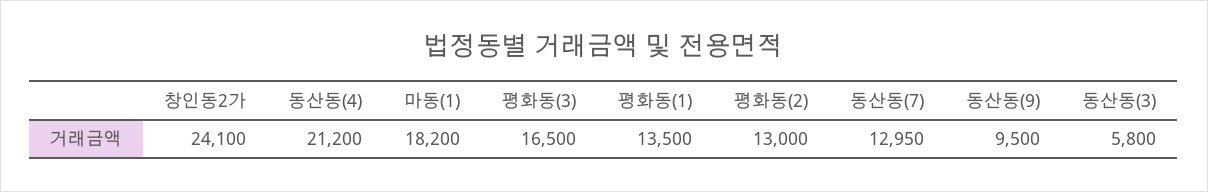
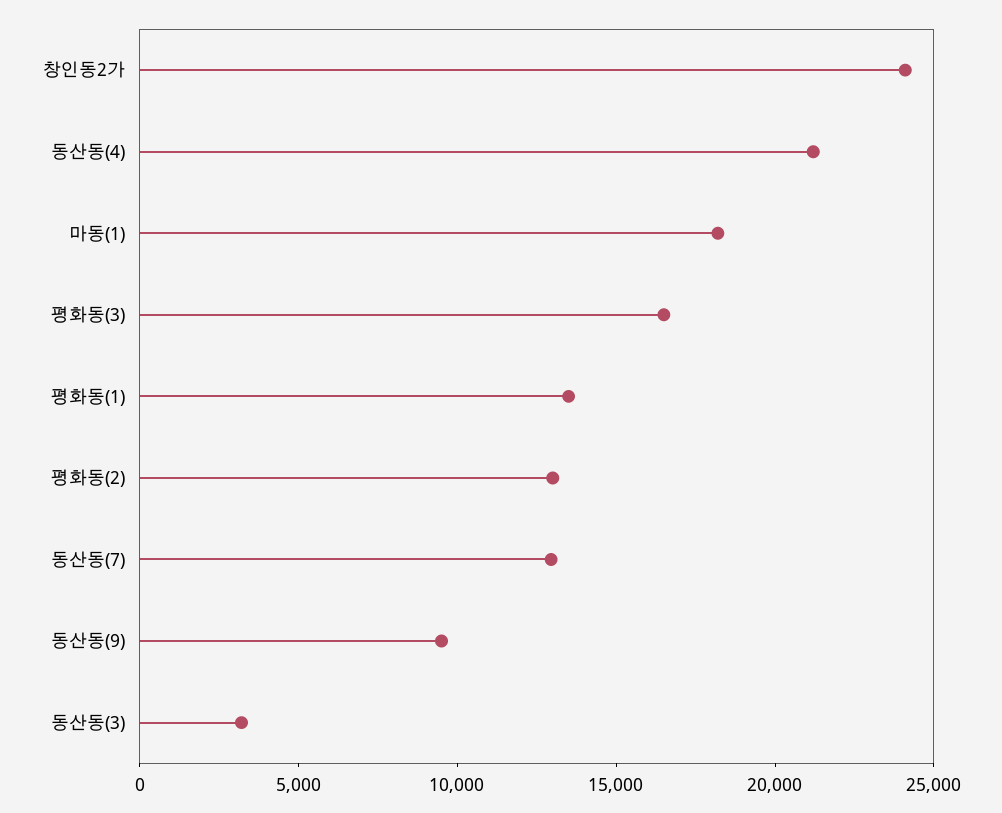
동산동(3): 5800 -> 3000

